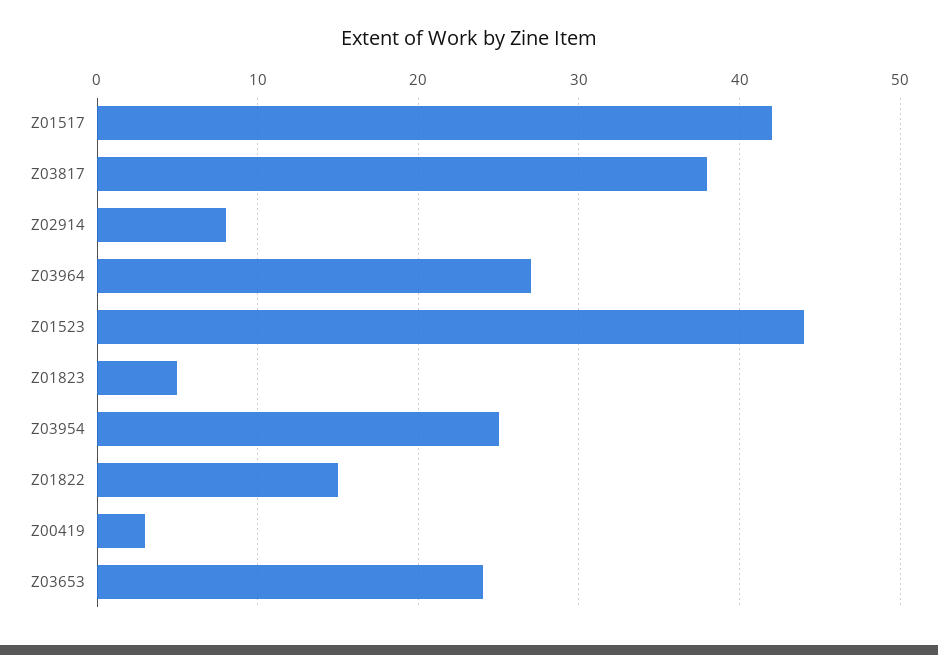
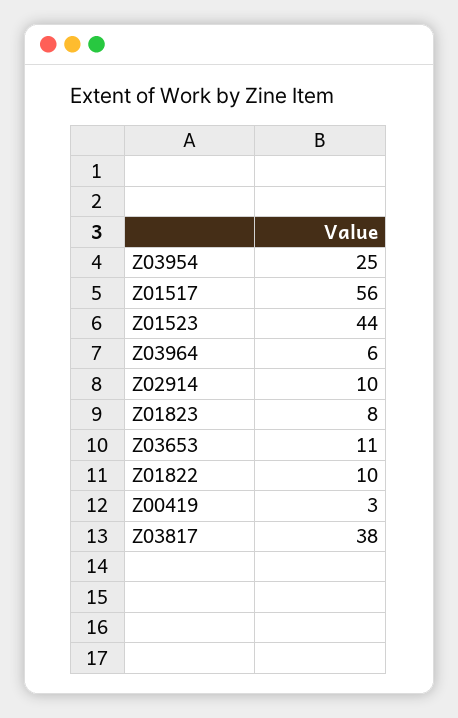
Z01517: 42 -> 56
Z02914: 8 -> 10
Z03964: 27 -> 6
Z01823: 5 -> 8
Z01822: 15 -> 10
Z03653: 24 -> 11

